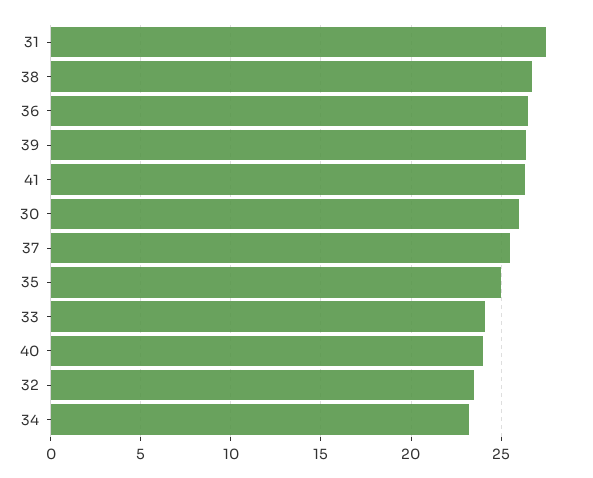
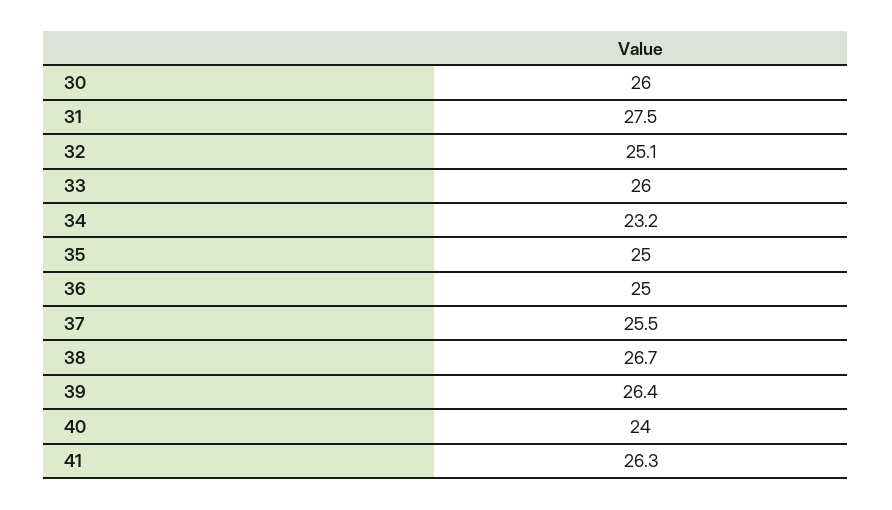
36: 26.5 -> 25
33: 24 -> 26
32: 23.5 -> 25.1

